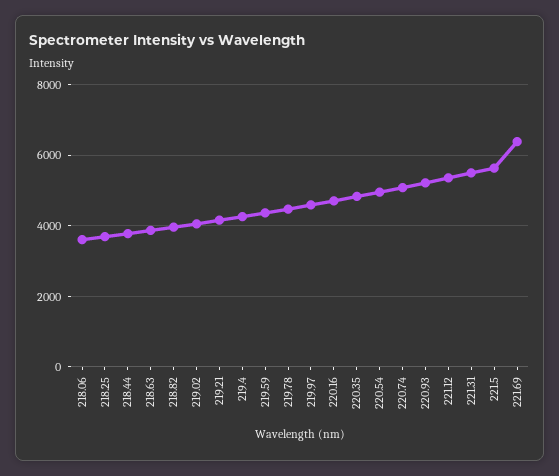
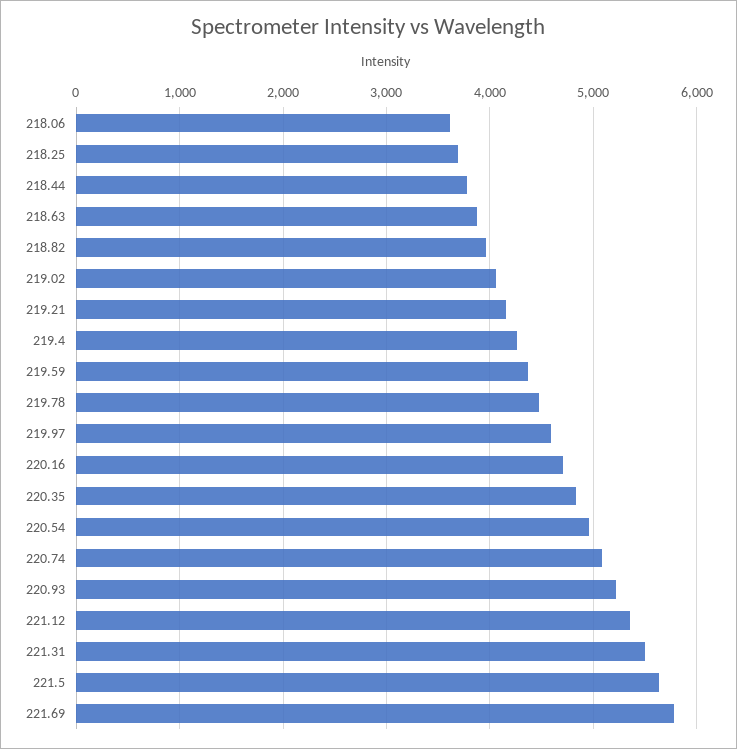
221.69: 6400 -> 5800

